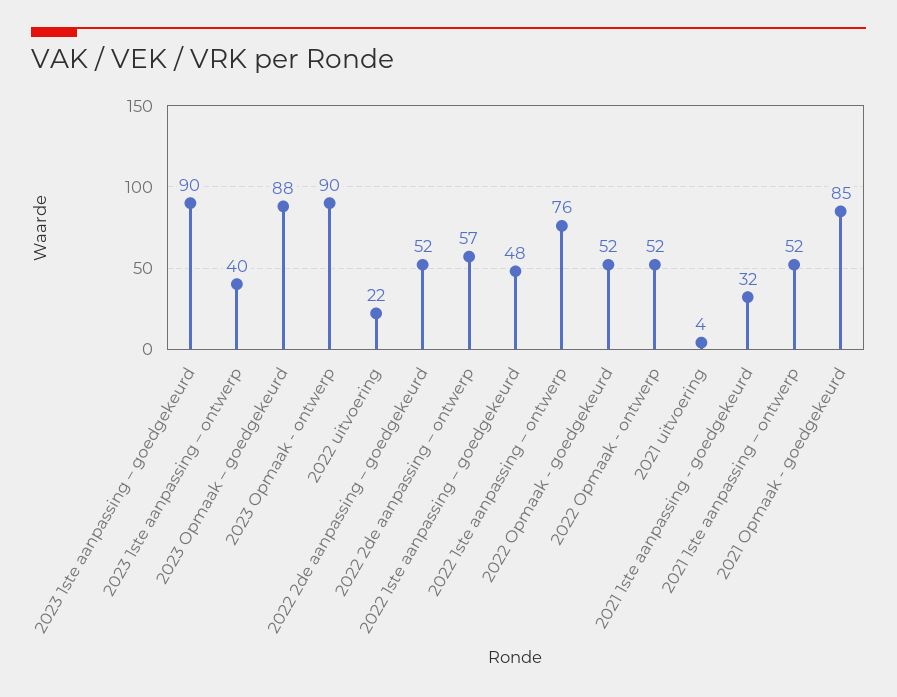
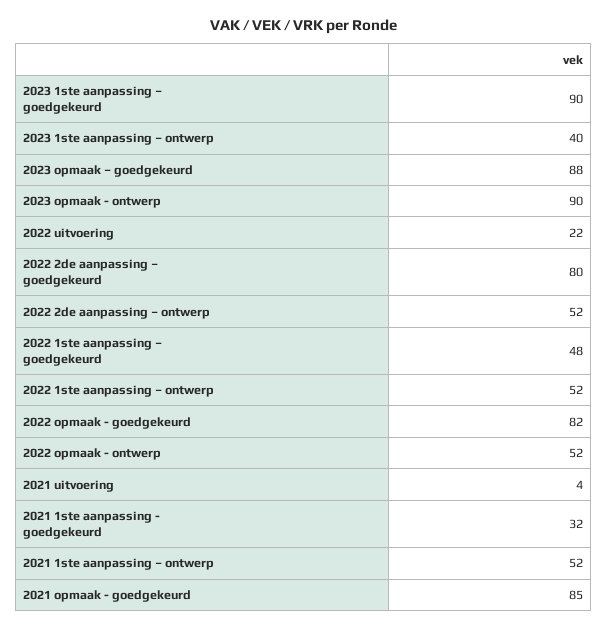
2022 2de aanpassing – goedgekeurd: 52 -> 80
2022 2de aanpassing – ontwerp: 57 -> 52
2022 1ste aanpassing – ontwerp: 76 -> 52
2022 Opmaak - goedgekeurd: 52 -> 82

